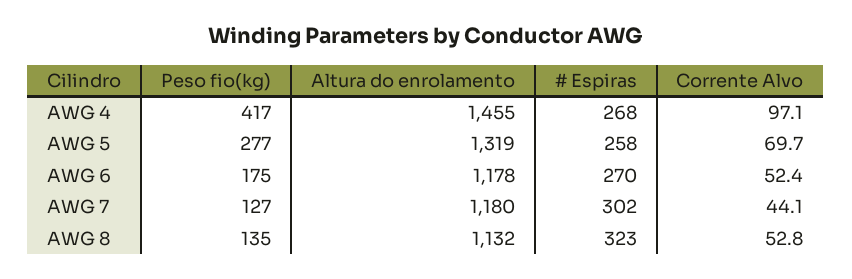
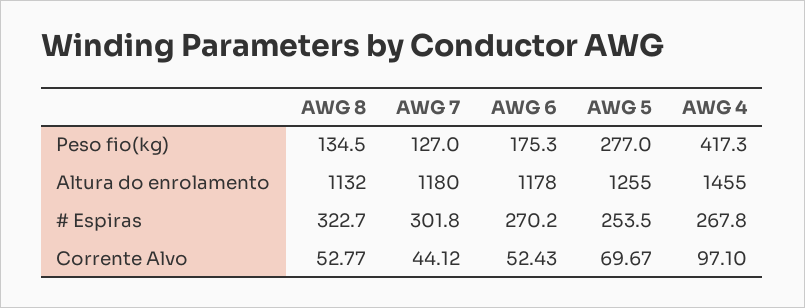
Altura do enrolamento, AWG 5: 1319 -> 1255
# Espiras, AWG 5: 258 -> 253.5

